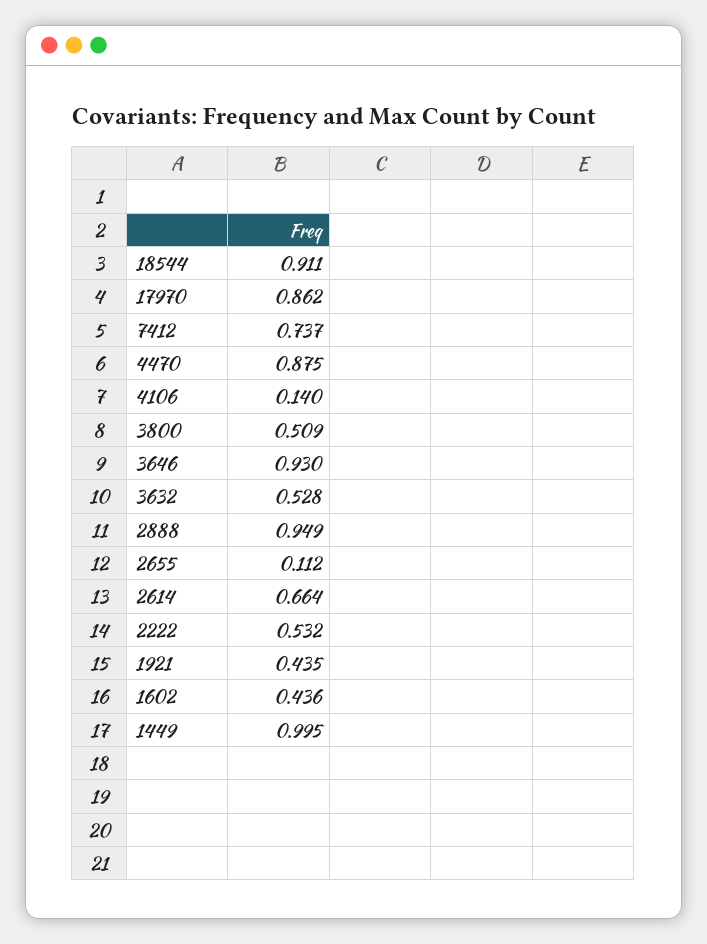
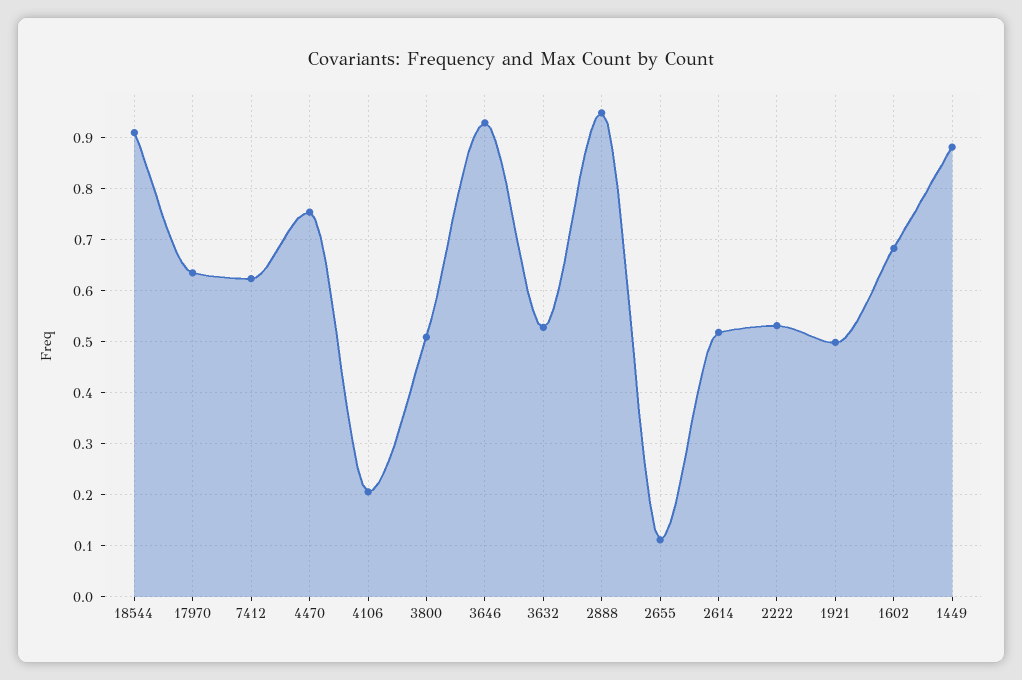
17970: 0.862 -> 0.64
7412: 0.737 -> 0.62
4470: 0.875 -> 0.76
4106: 0.14 -> 0.2
2614: 0.664 -> 0.52
1921: 0.435 -> 0.5
1602: 0.436 -> 0.68
1449: 0.995 -> 0.88

